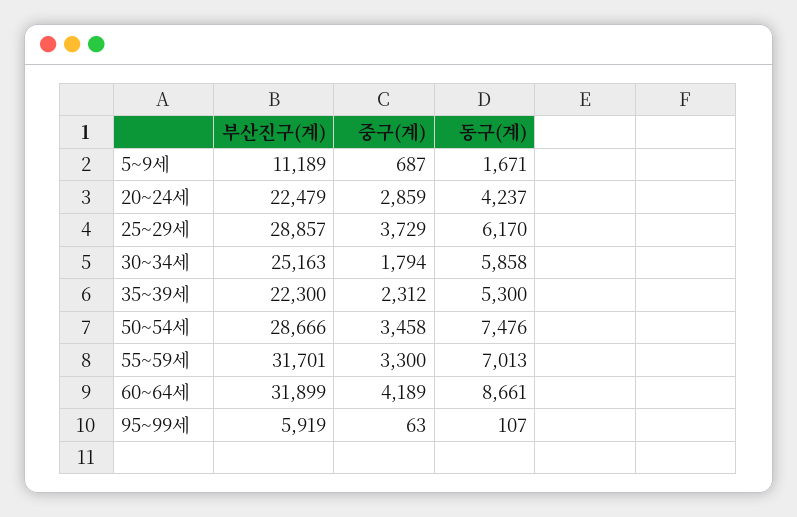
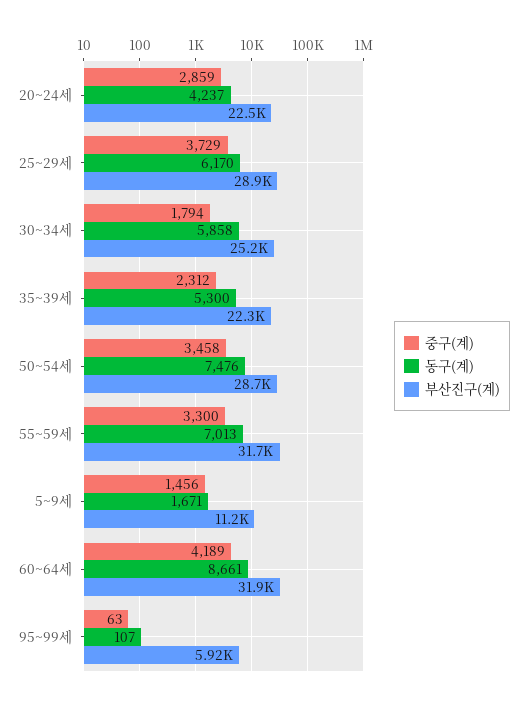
중구(계), 5~9세: 687 -> 1456

